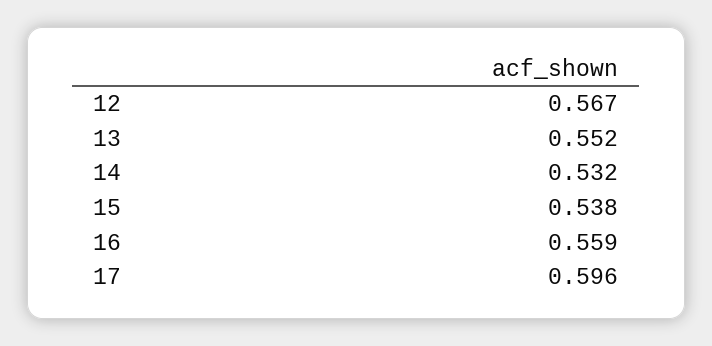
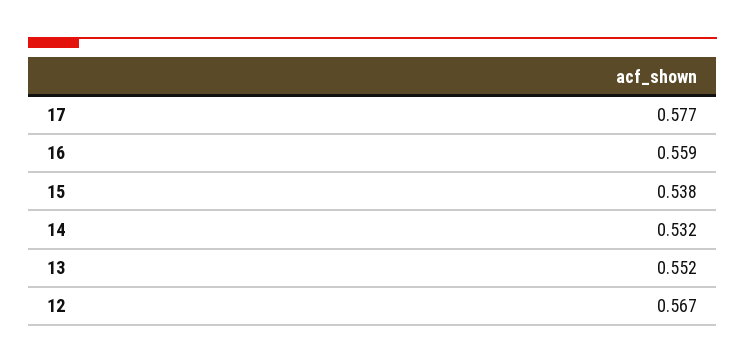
17: 0.596 -> 0.577

